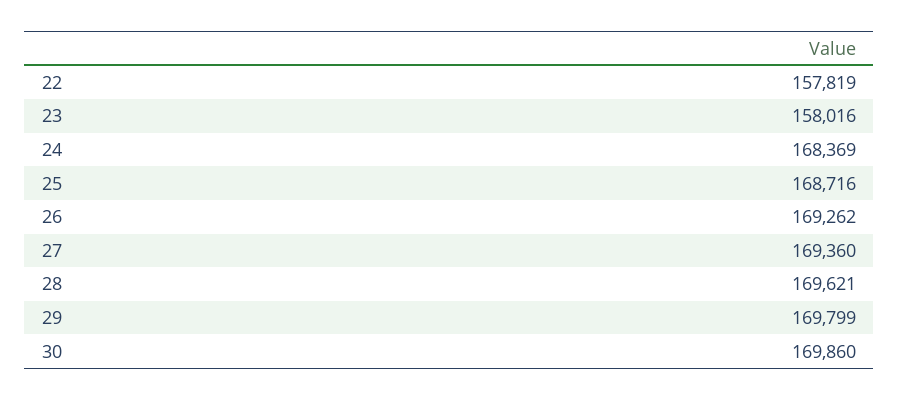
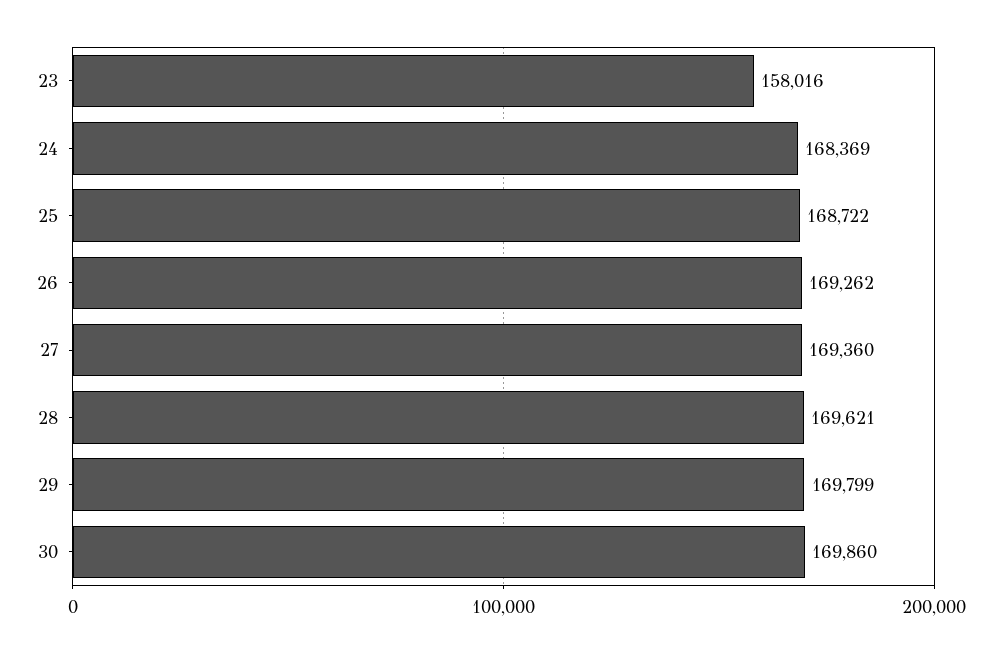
22: 157819 -> none
25: 168716 -> 168722

